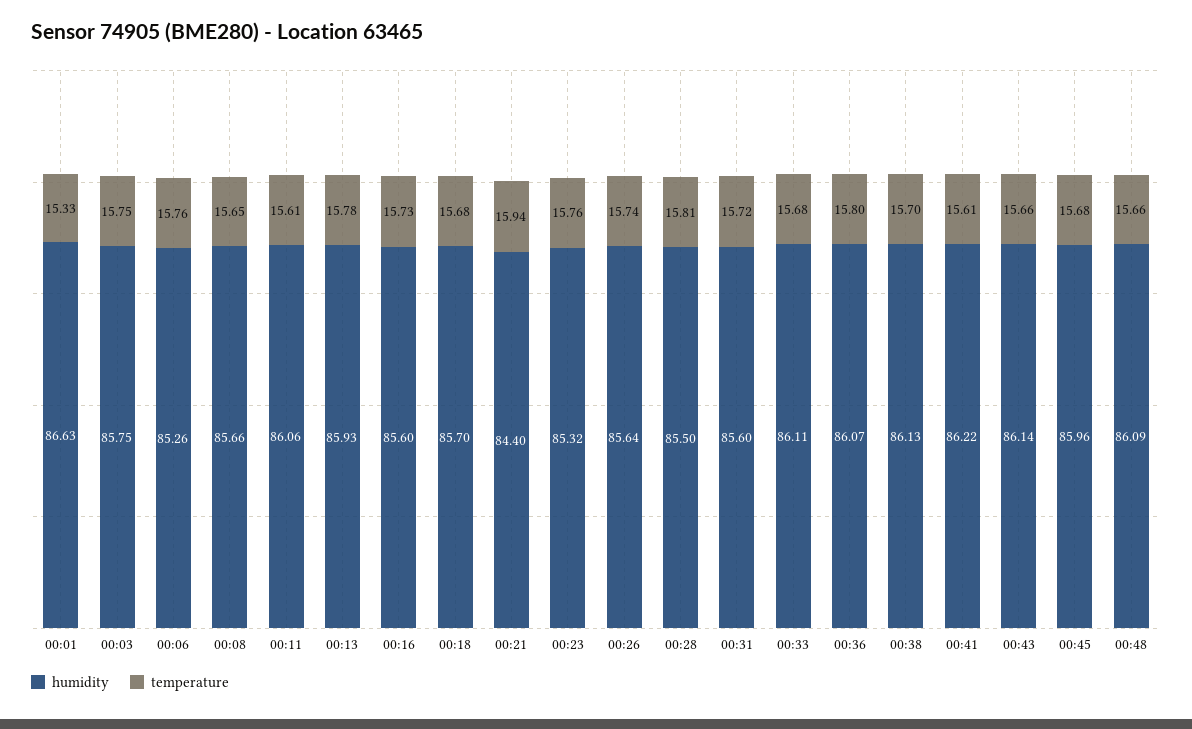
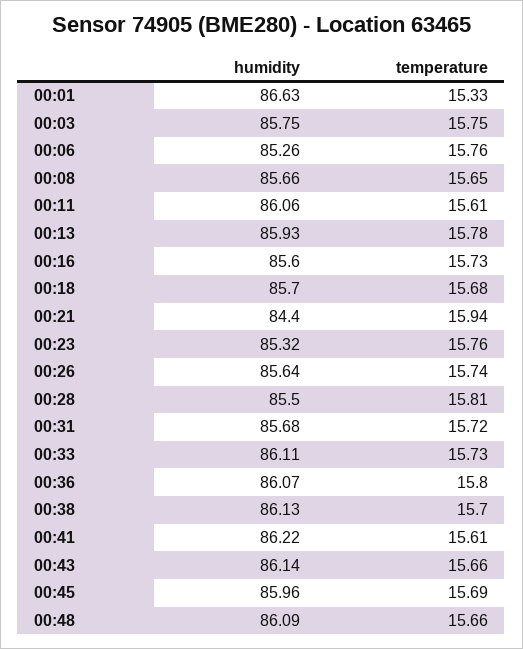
humidity, 00:31: 85.6 -> 85.68
temperature, 00:33: 15.68 -> 15.73
temperature, 00:45: 15.68 -> 15.69

